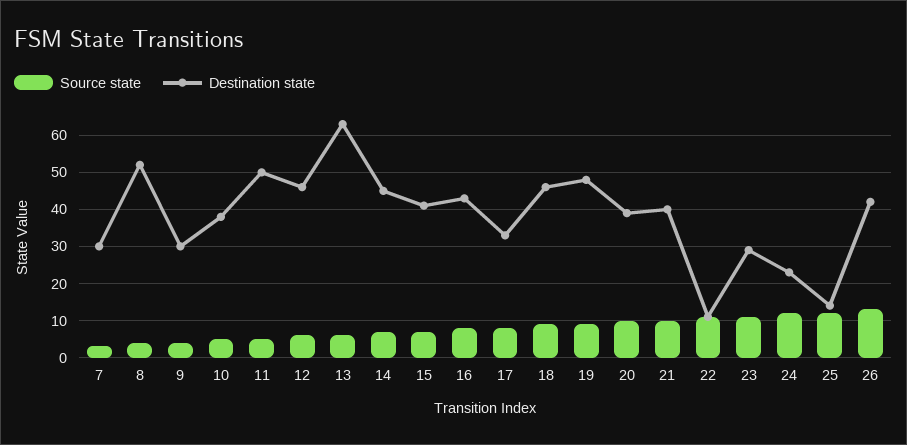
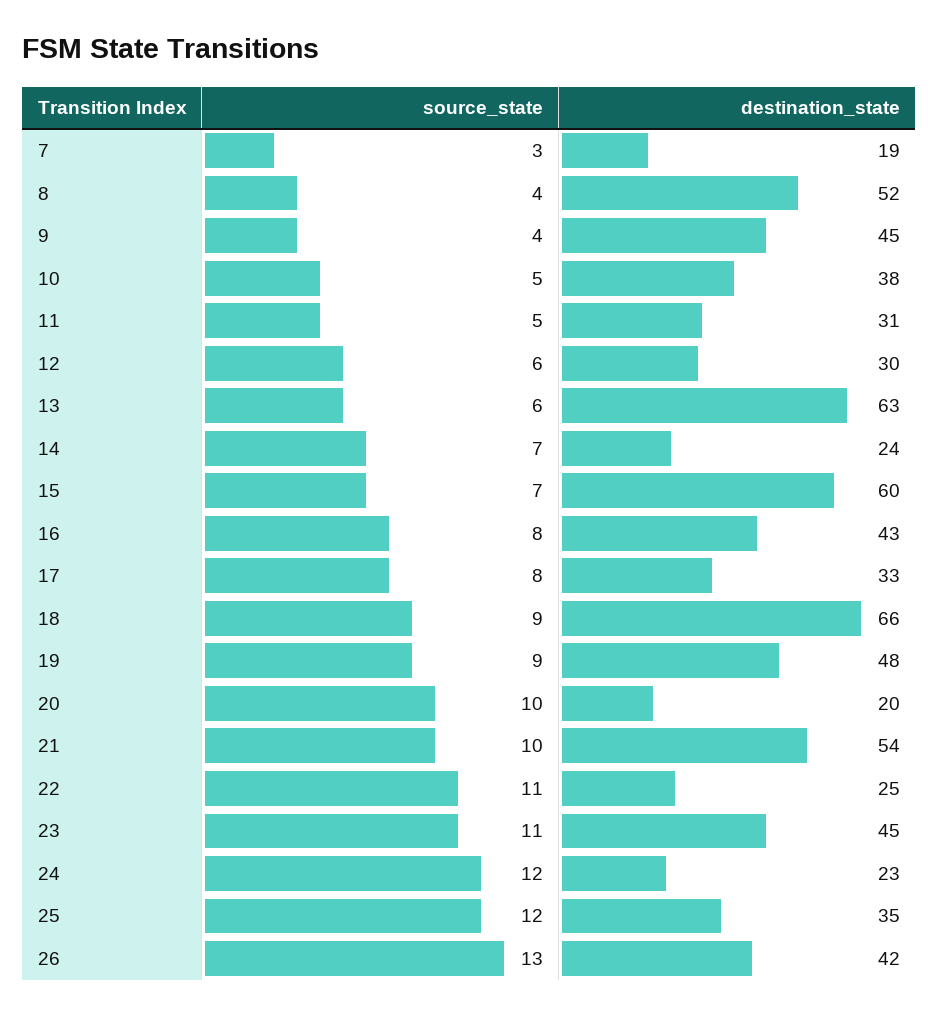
Destination state, 7: 30 -> 19
Destination state, 9: 30 -> 45
Destination state, 11: 50 -> 31
Destination state, 12: 45 -> 30
Destination state, 14: 45 -> 24
Destination state, 15: 40 -> 60
Destination state, 18: 45 -> 66
Destination state, 20: 40 -> 20
Destination state, 21: 40 -> 54
Destination state, 22: 10 -> 25
Destination state, 23: 30 -> 45
Destination state, 25: 15 -> 35

